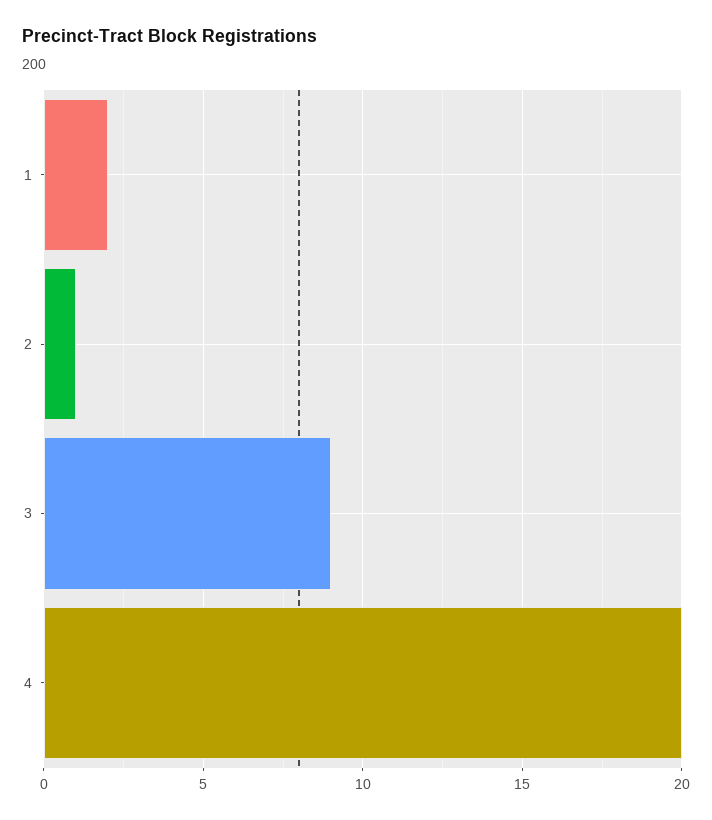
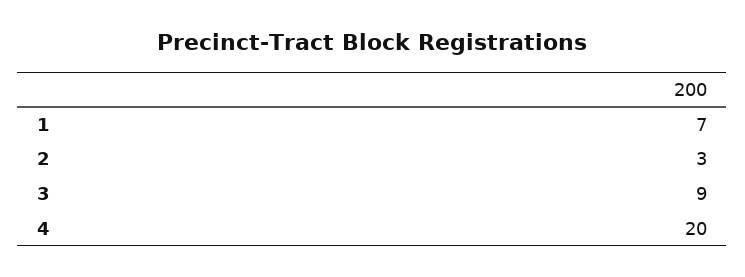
1: 2 -> 7
2: 1 -> 3

